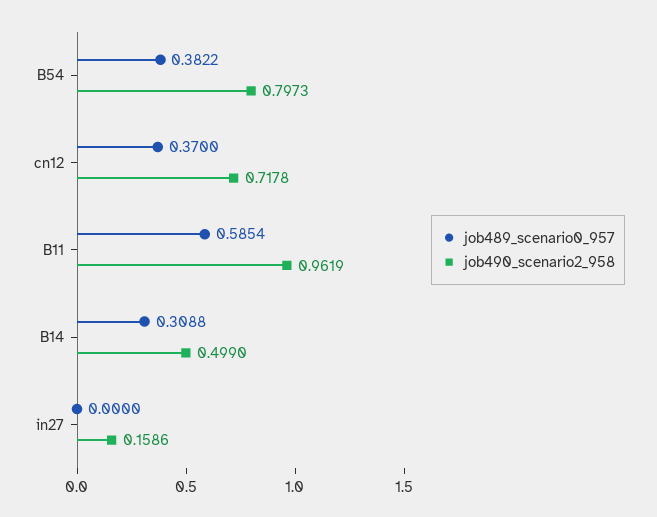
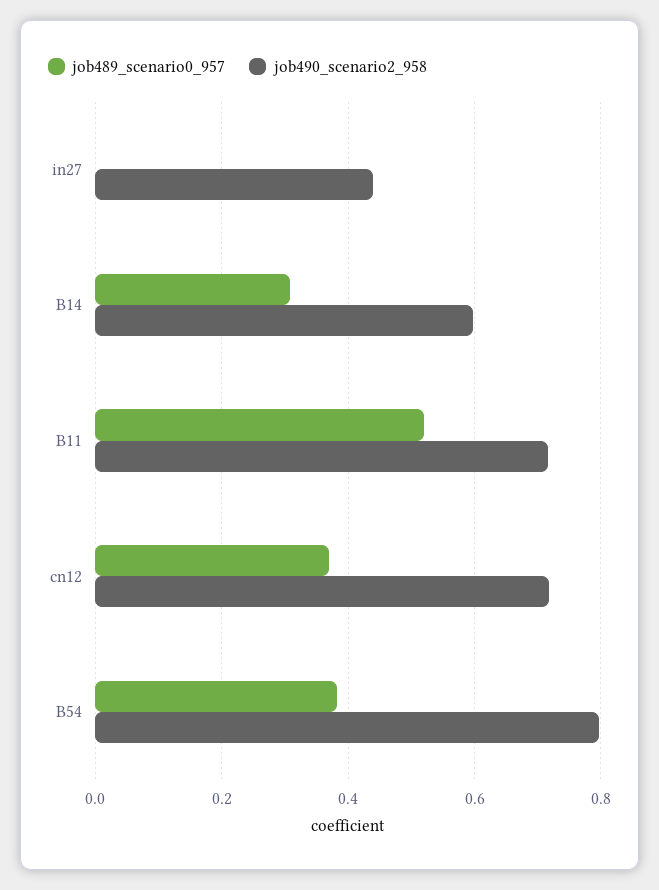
job489_scenario0_957, B11: 0.5854 -> 0.52
job490_scenario2_958, B11: 0.9619 -> 0.72
job490_scenario2_958, B14: 0.499 -> 0.6
job490_scenario2_958, in27: 0.1586 -> 0.44

